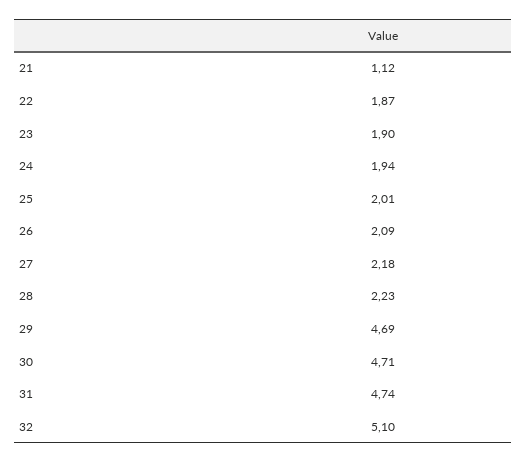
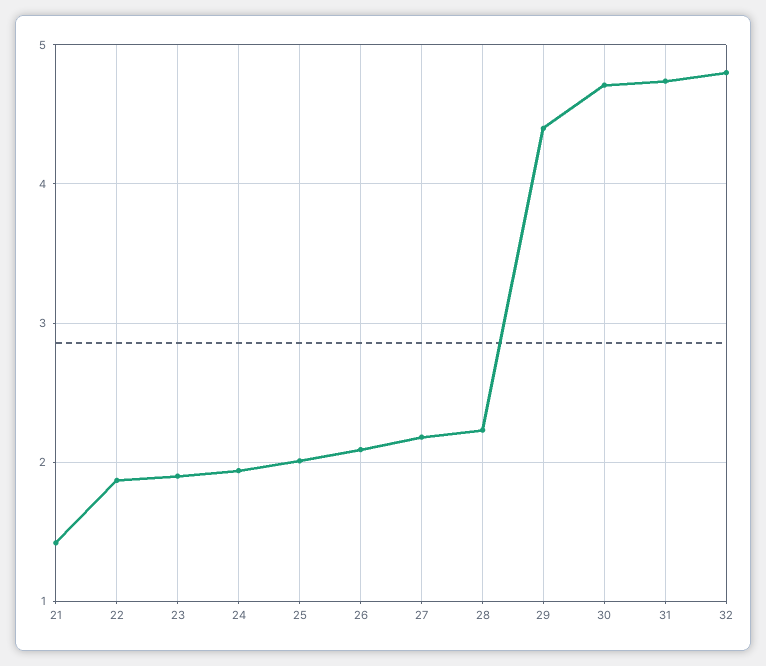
21: 1.12 -> 1.4
29: 4.69 -> 4.4
32: 5.1 -> 4.8

